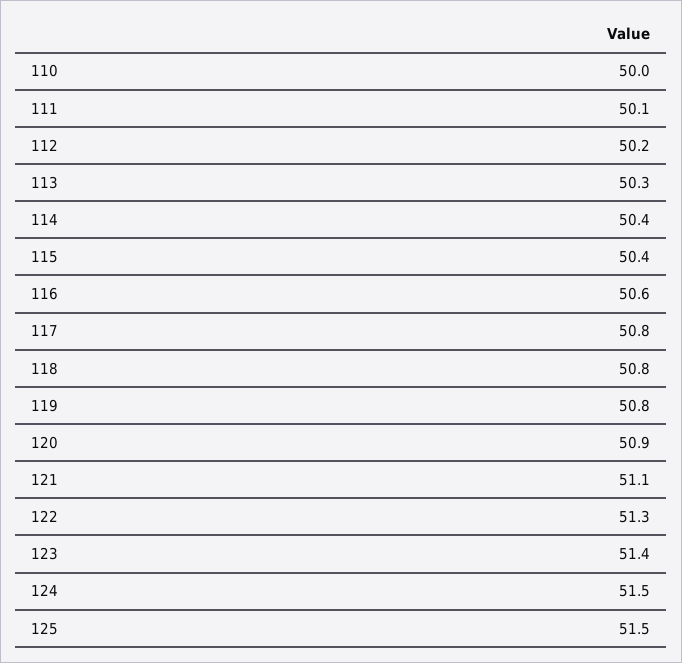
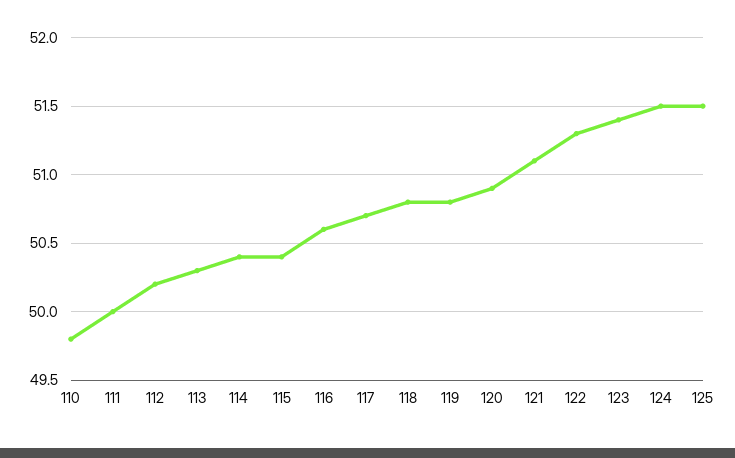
110: 50 -> 49.8
111: 50.1 -> 50
117: 50.8 -> 50.7

